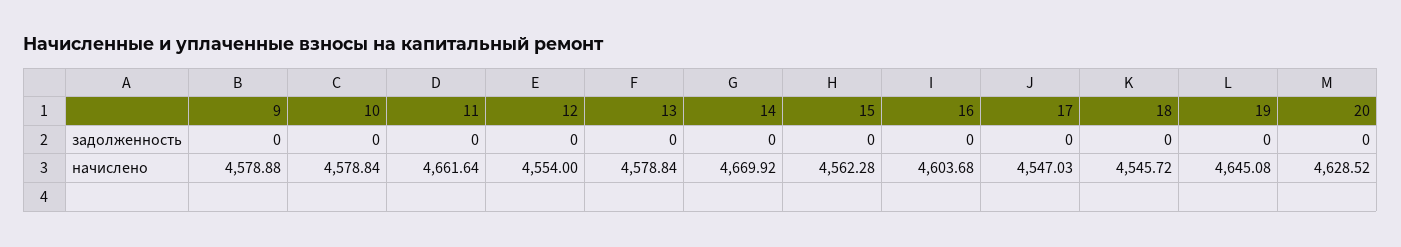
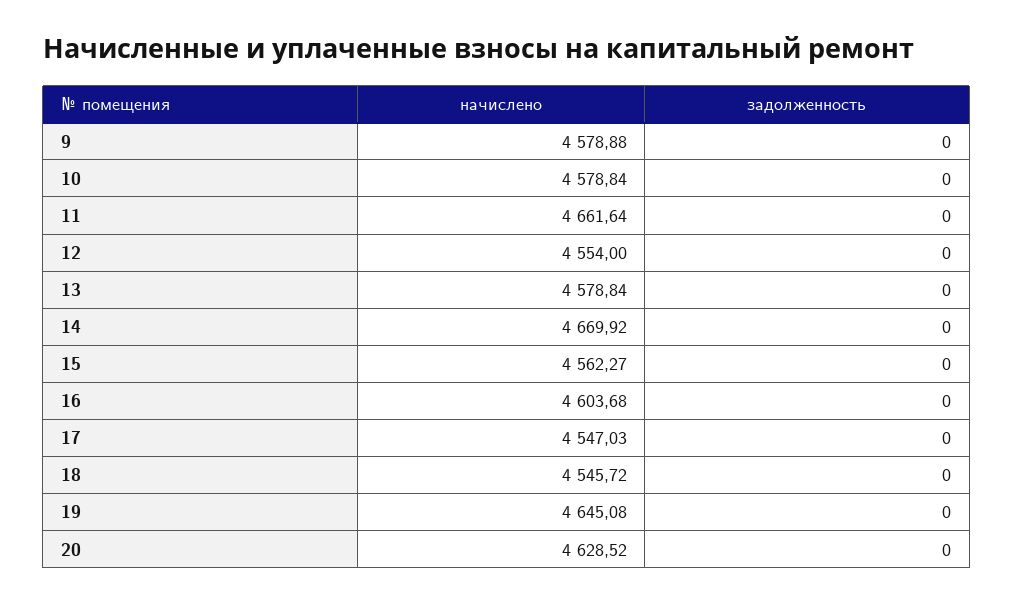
15, начислено: 4562.28 -> 4562.27

